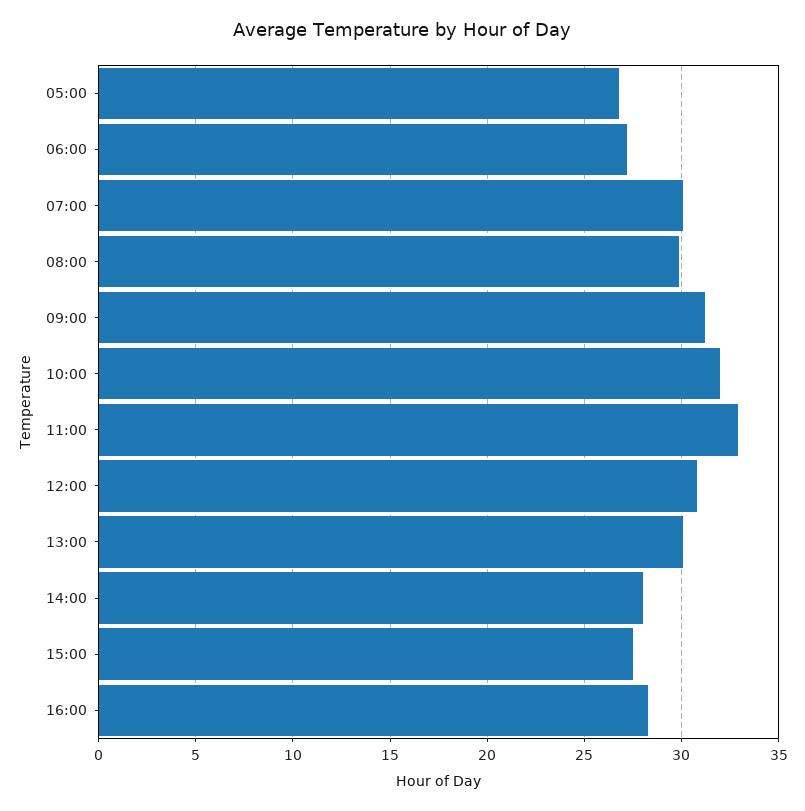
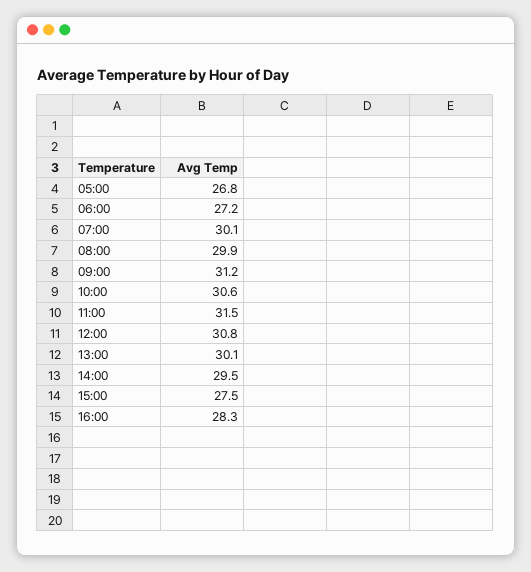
10:00: 32 -> 30.6
11:00: 33 -> 31.5
14:00: 28 -> 29.5

